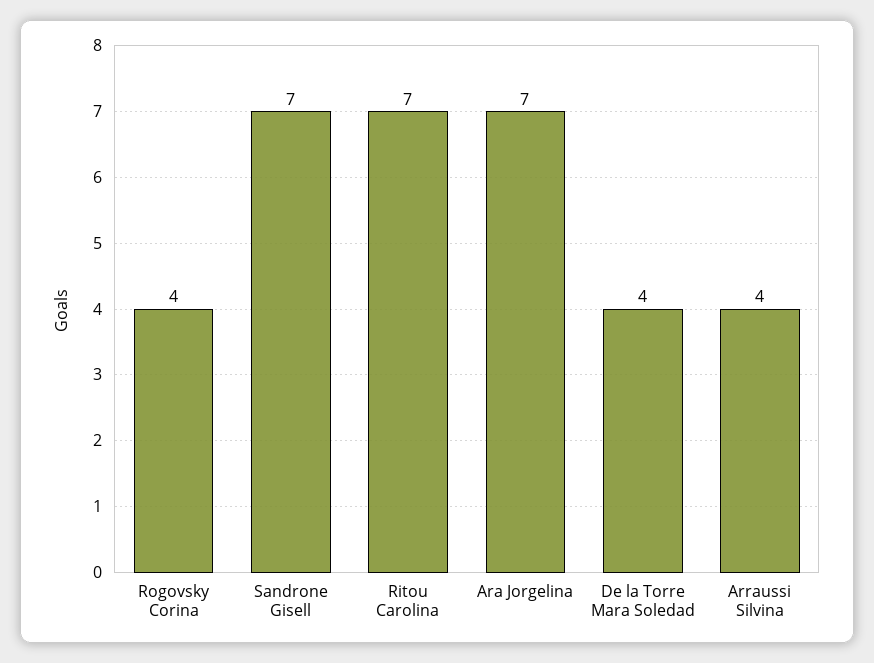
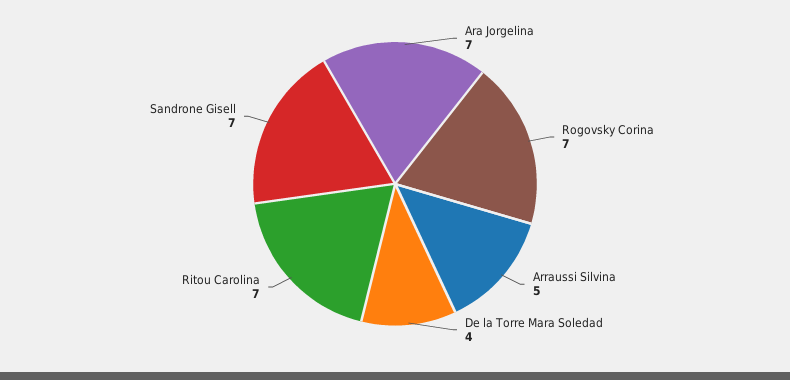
Rogovsky Corina: 4 -> 7
Arraussi Silvina: 4 -> 5

